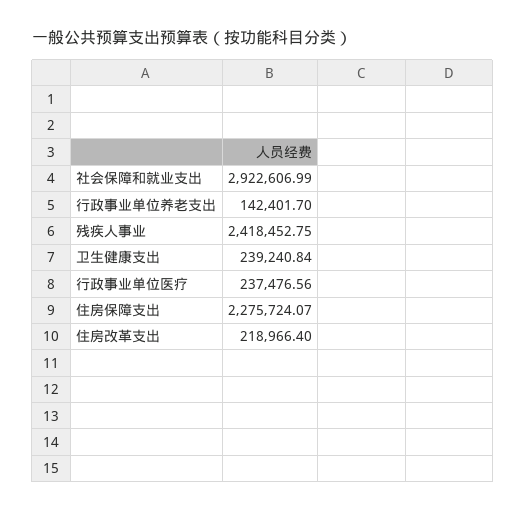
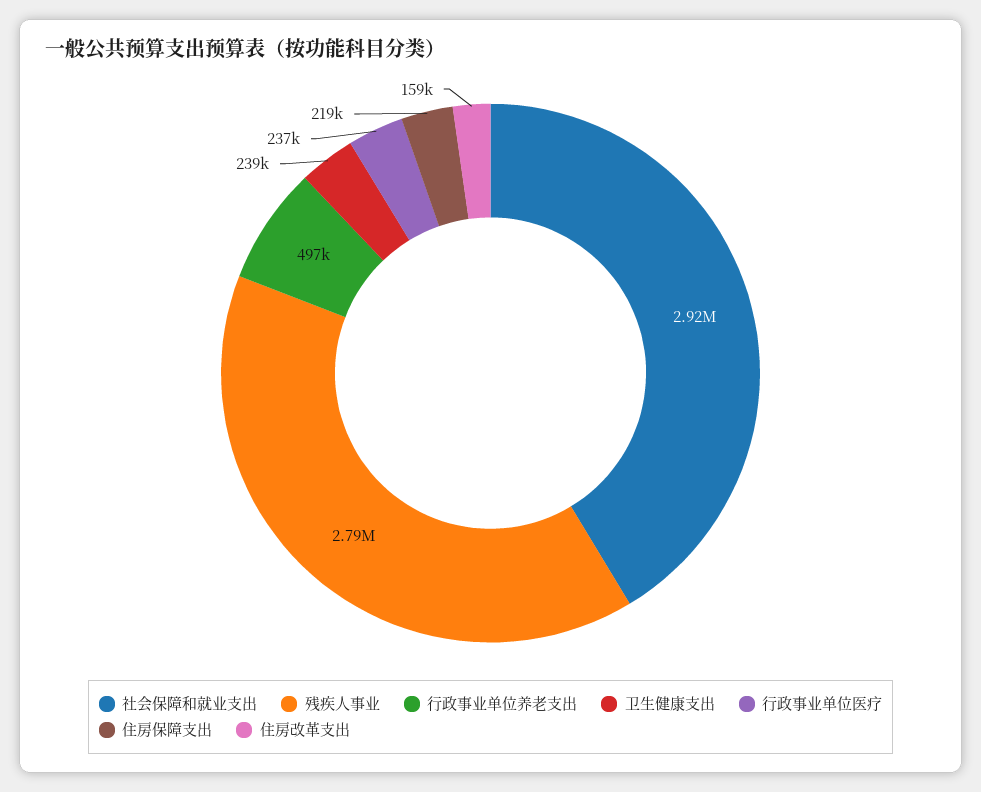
行政事业单位养老支出: 142401.7 -> 497000
残疾人事业: 2418452.75 -> 2790000
住房保障支出: 2275724.07 -> 219000
住房改革支出: 218966.4 -> 159000

